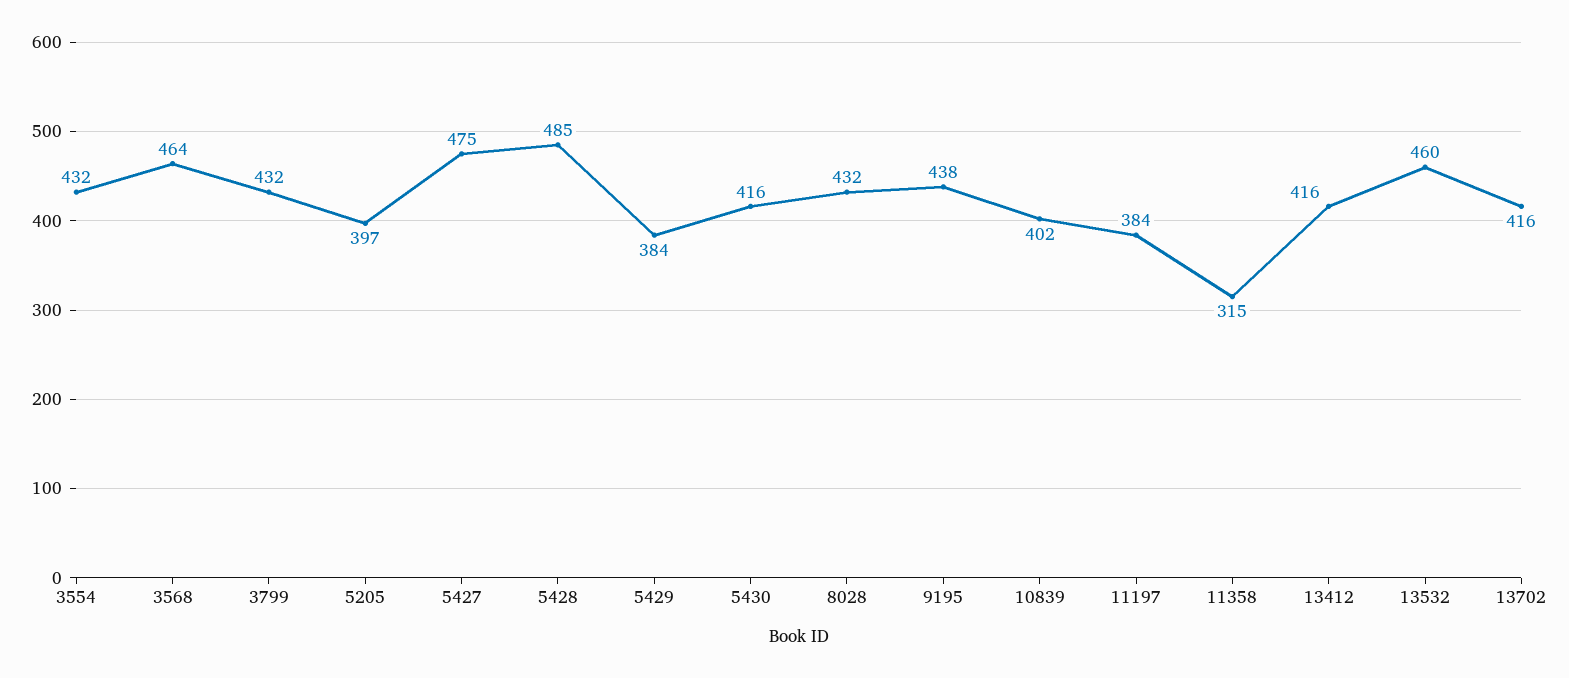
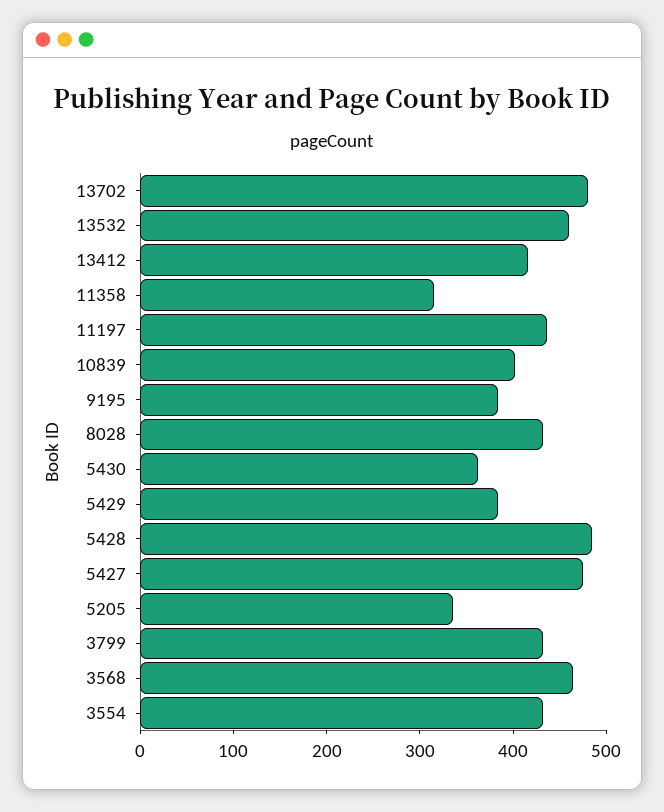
5205: 397 -> 340
5430: 416 -> 360
9195: 438 -> 380
11197: 384 -> 440
13702: 416 -> 480

